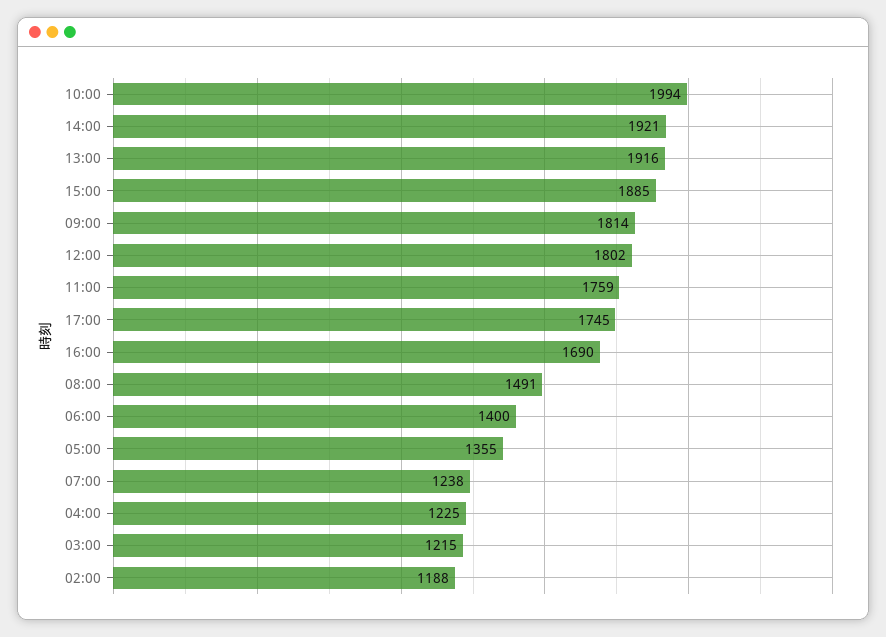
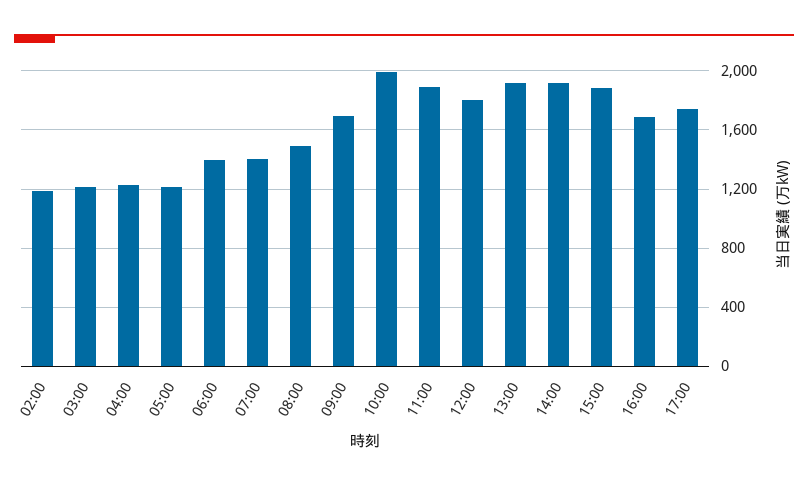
09:00: 1814 -> 1700
11:00: 1759 -> 1900
05:00: 1355 -> 1200
07:00: 1238 -> 1400

